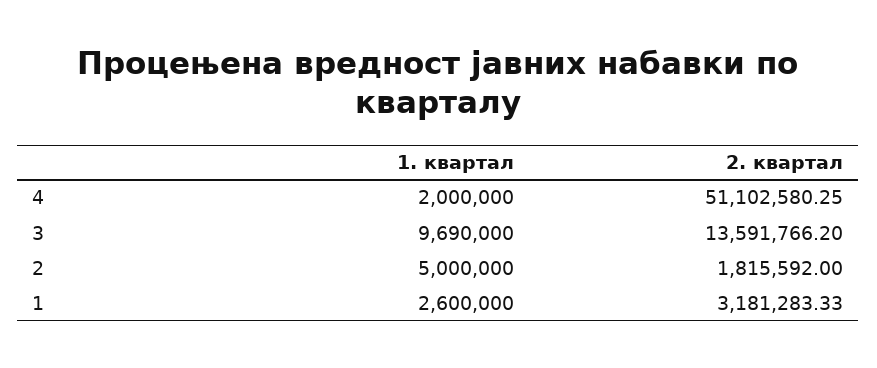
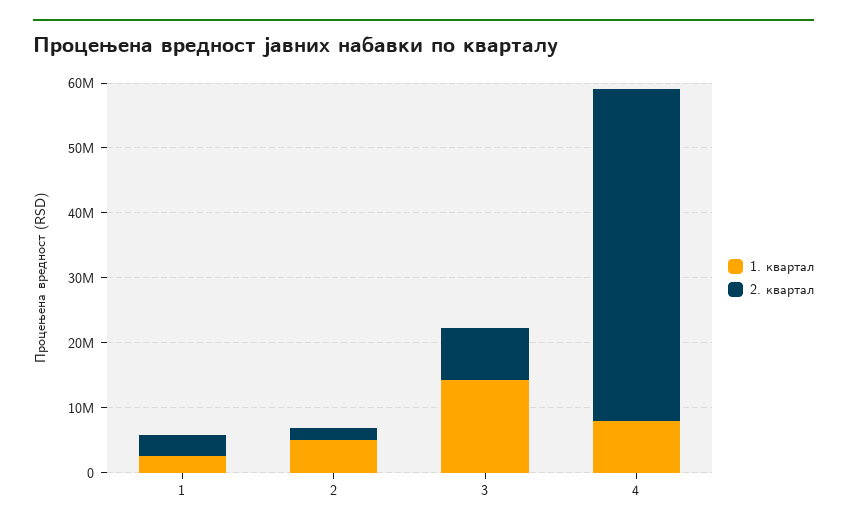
1. квартал, 4: 2000000 -> 8000000
1. квартал, 3: 9690000 -> 14000000
2. квартал, 3: 13591766.2 -> 8000000

